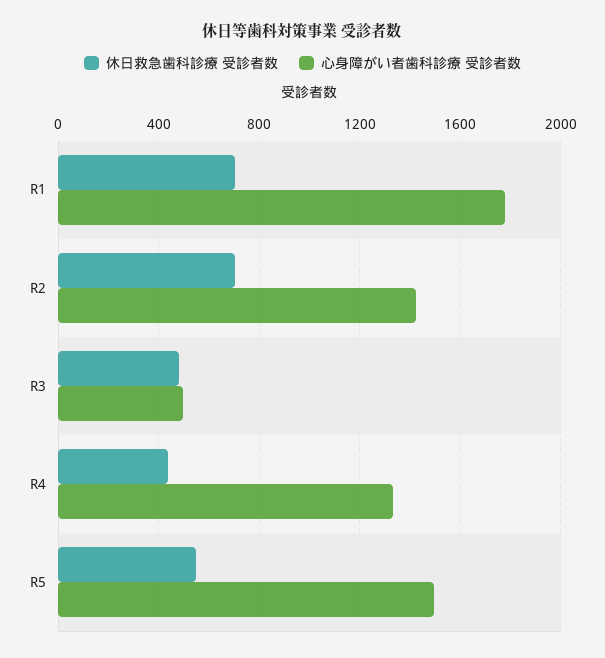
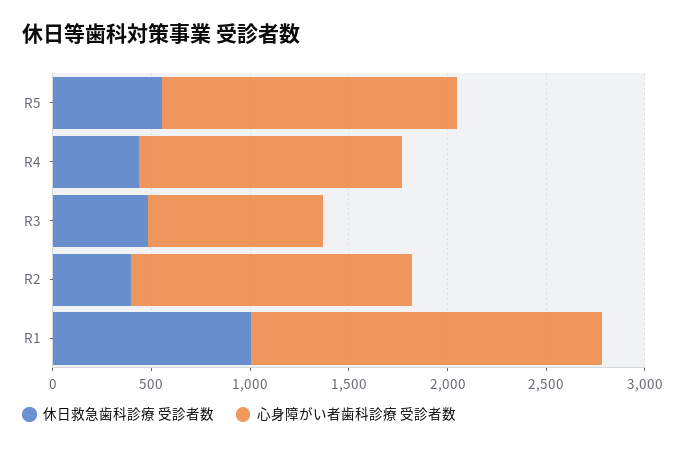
休日救急歯科診療 受診者数, R1: 700 -> 1000
休日救急歯科診療 受診者数, R2: 700 -> 400
心身障がい者歯科診療 受診者数, R3: 500 -> 900

